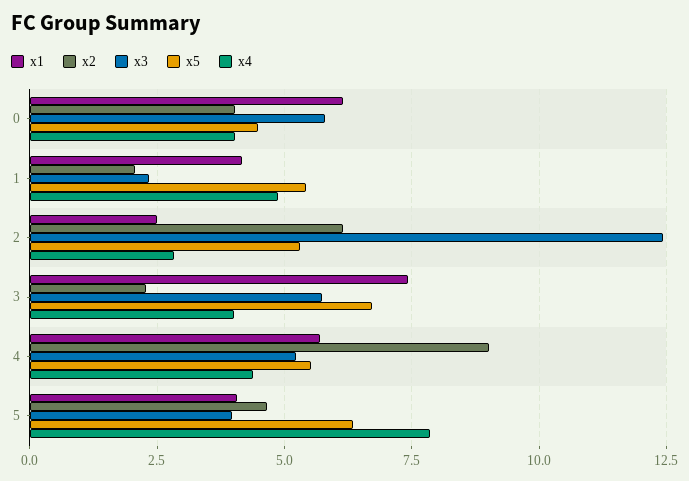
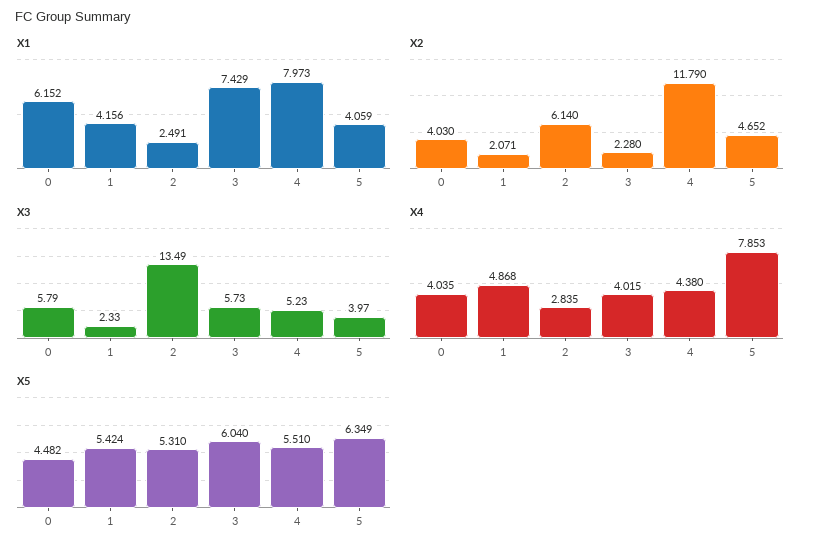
x3, 2: 12.5 -> 13.49
x5, 3: 6.75 -> 6.04
x1, 4: 5.75 -> 7.973
x2, 4: 9 -> 11.79

